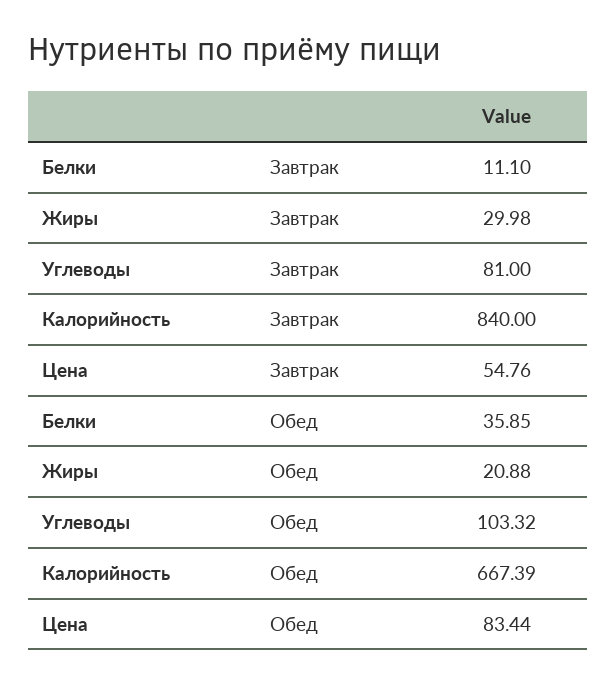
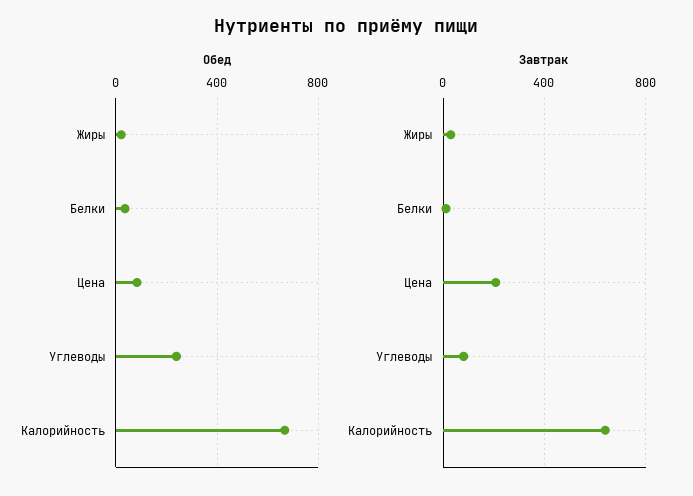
Завтрак, Калорийность: 840 -> 650
Завтрак, Цена: 54.76 -> 200
Обед, Углеводы: 103.32 -> 250

